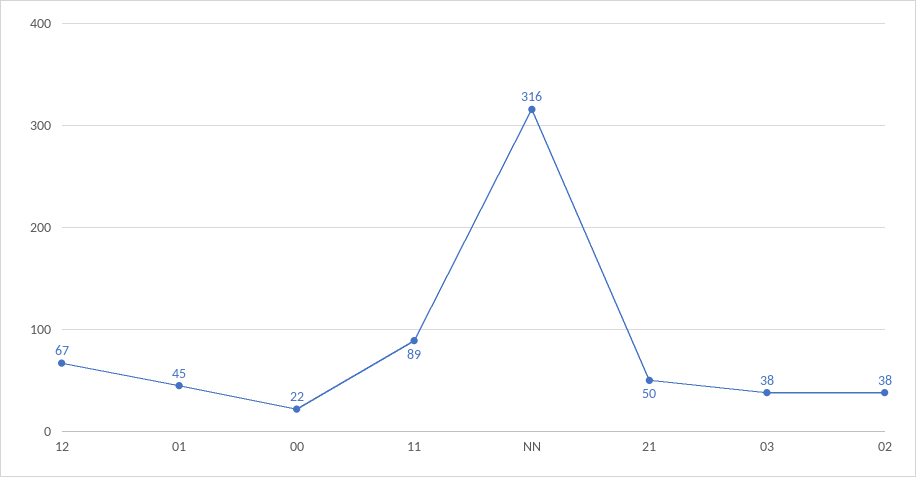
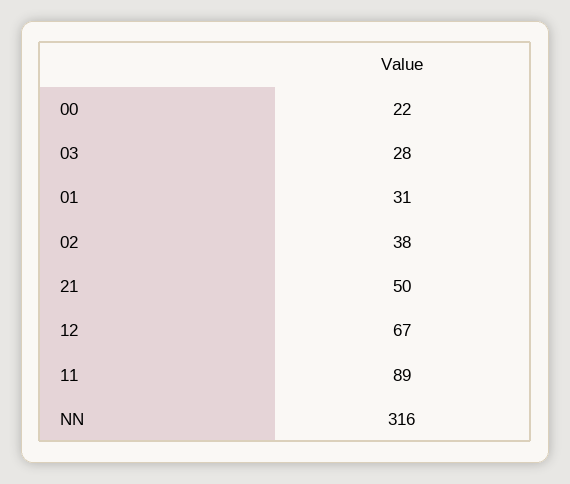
01: 45 -> 31
03: 38 -> 28

